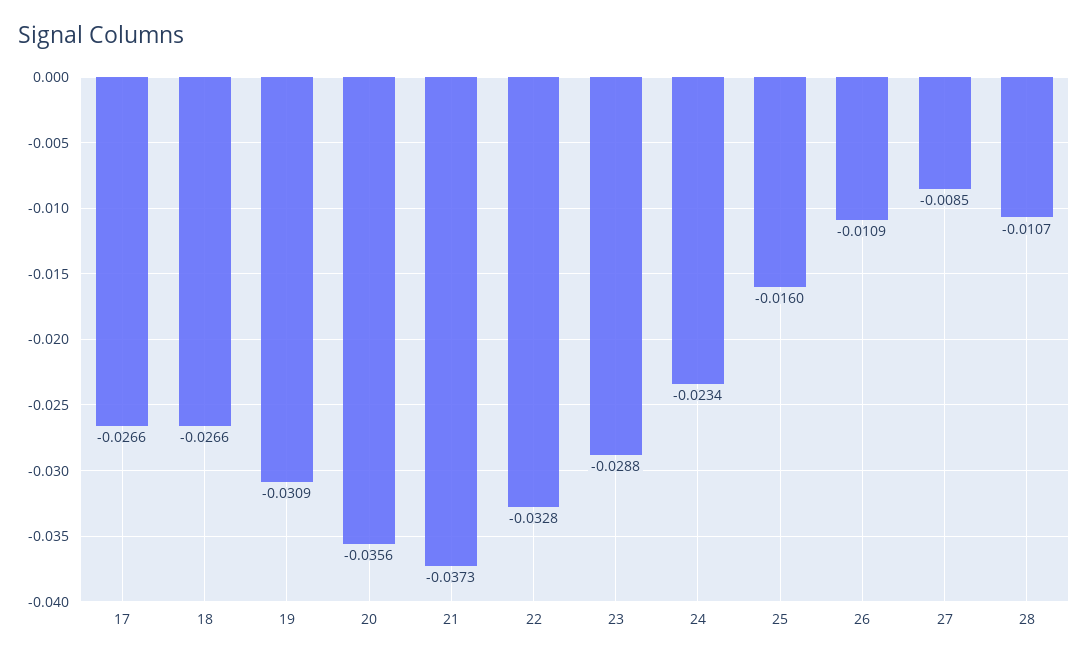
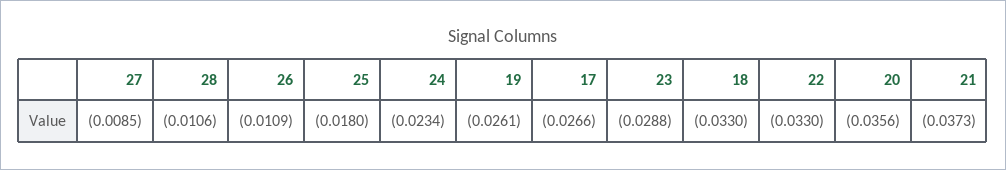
18: -0.0266 -> -0.033
19: -0.0309 -> -0.0261
22: -0.0328 -> -0.033
25: -0.016 -> -0.018
28: -0.0107 -> -0.0106

